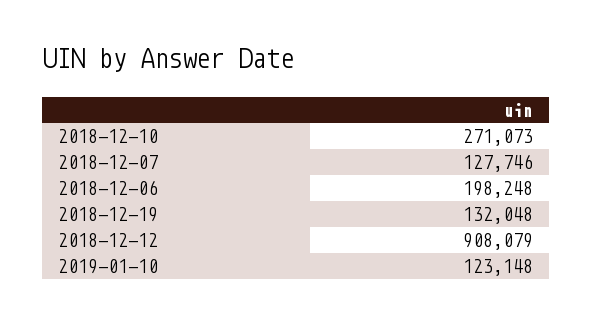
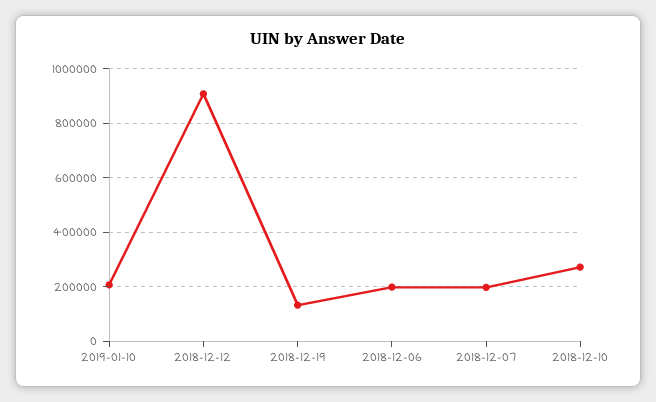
2018-12-07: 127746 -> 200000
2019-01-10: 123148 -> 200000

